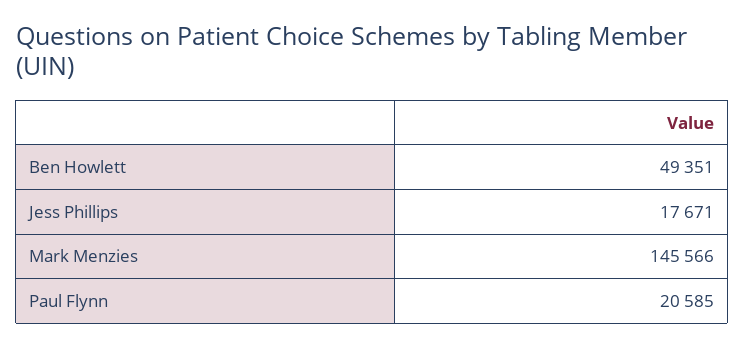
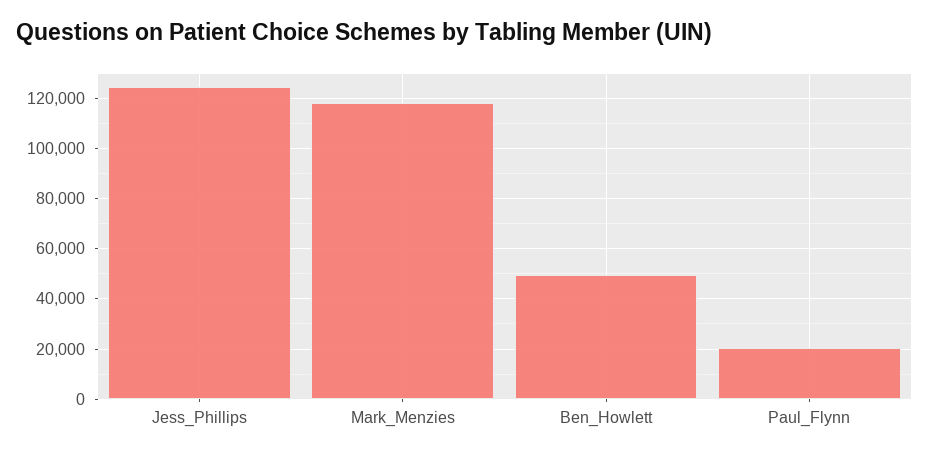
Jess Phillips: 17671 -> 125000
Mark Menzies: 145566 -> 117500

